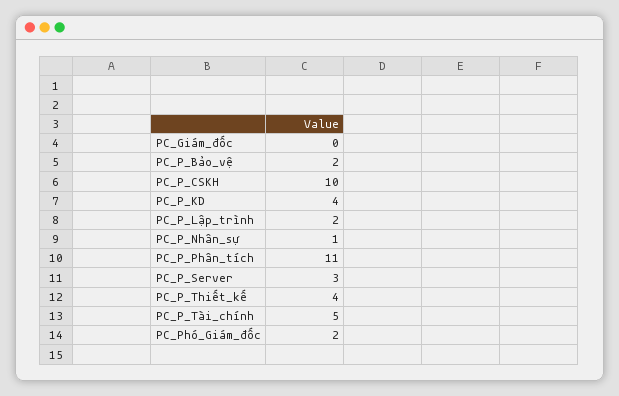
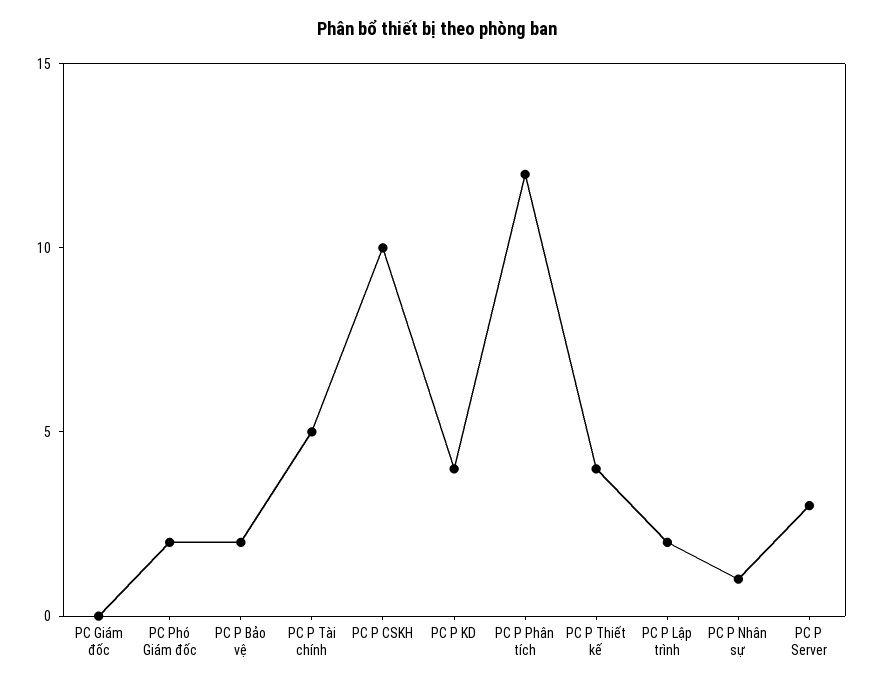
PC_P_Phân_tích: 11 -> 12

